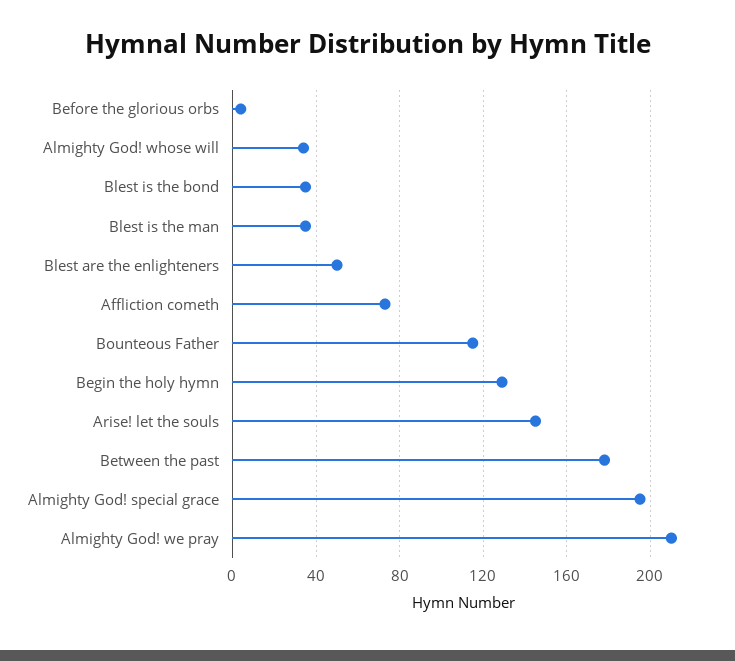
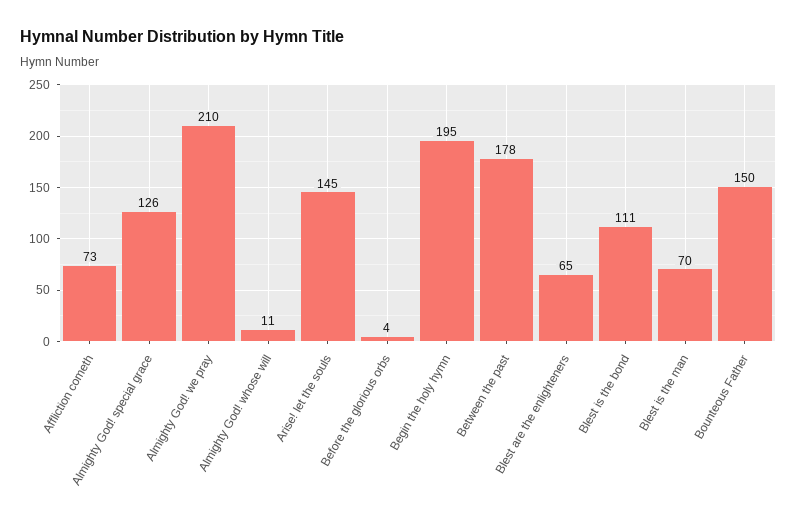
Almighty God! whose will: 35 -> 11
Blest is the bond: 35 -> 111
Blest is the man: 35 -> 70
Blest are the enlighteners: 50 -> 65
Bounteous Father: 115 -> 150
Begin the holy hymn: 130 -> 195
Almighty God! special grace: 195 -> 126

